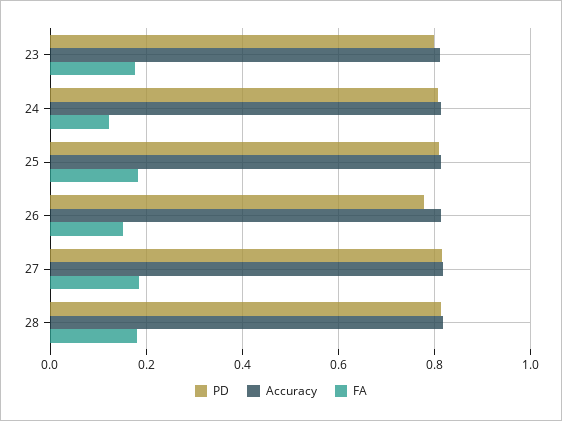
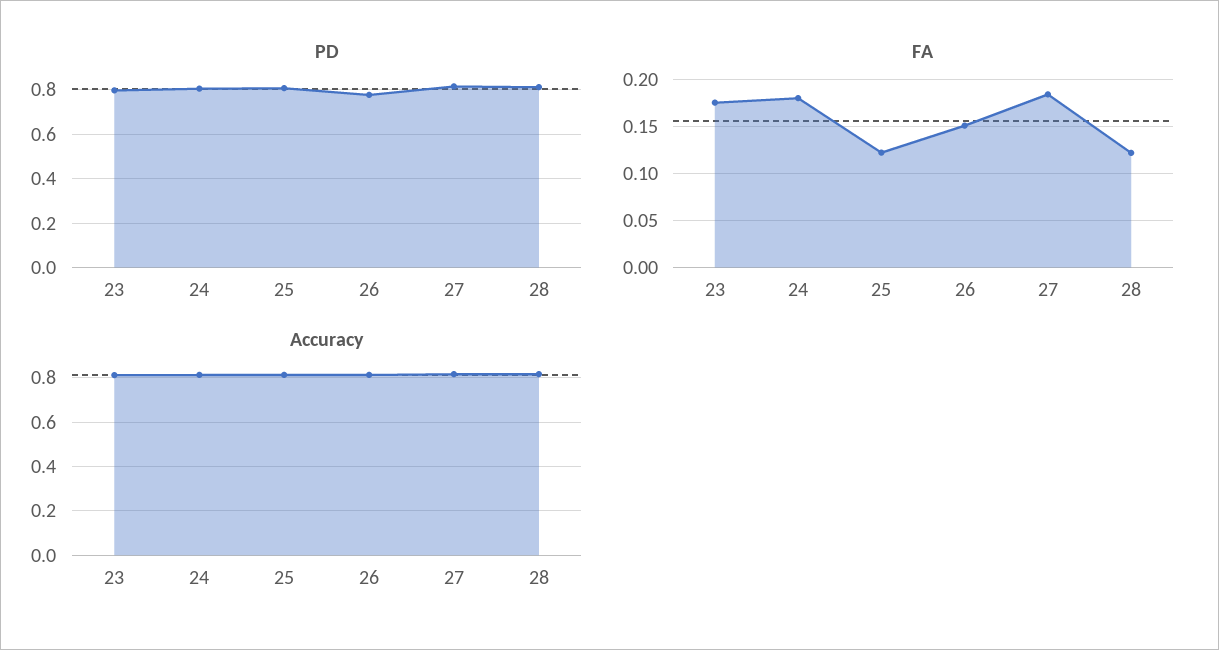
FA, 24: 0.12 -> 0.18
FA, 25: 0.18 -> 0.12
FA, 28: 0.18 -> 0.12

